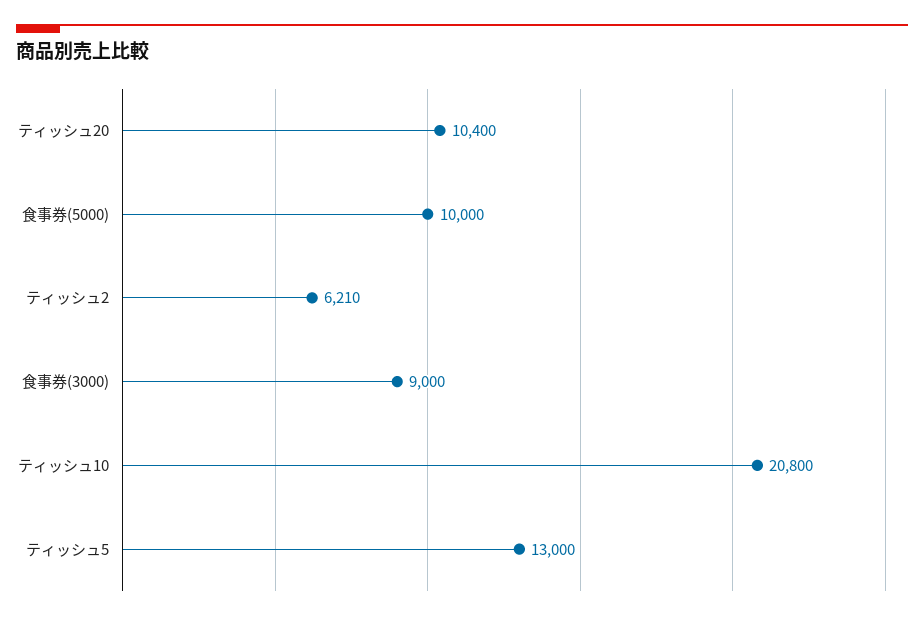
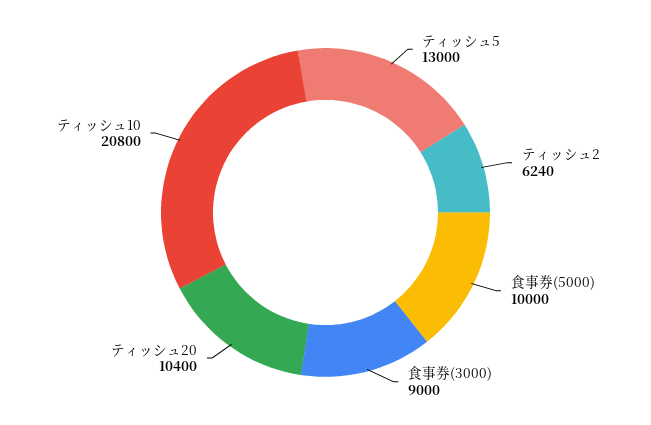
ティッシュ2: 6210 -> 6240

